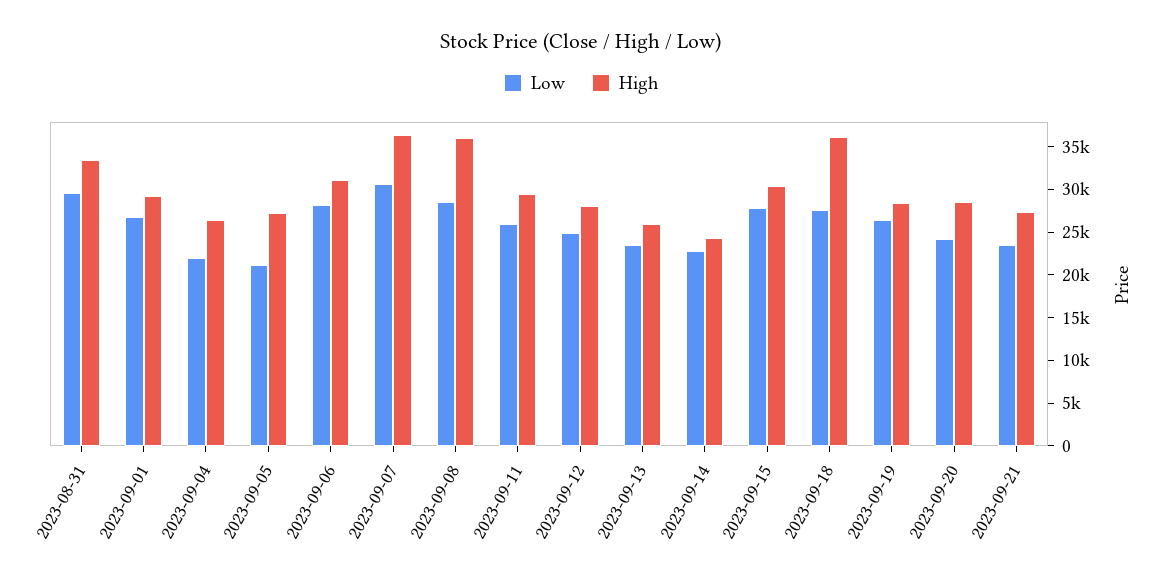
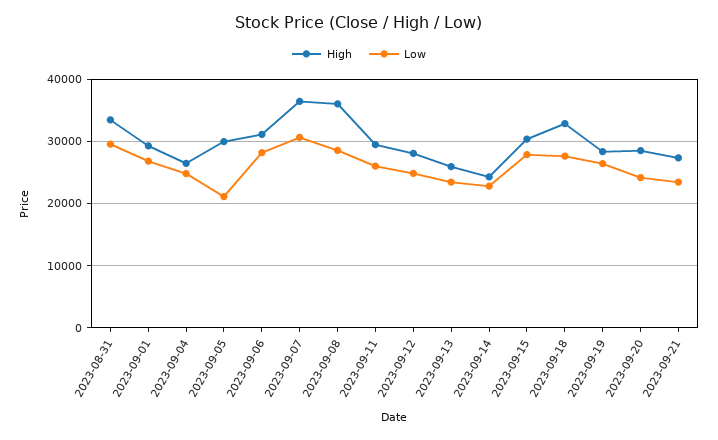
Low, 2023-09-04: 22000 -> 25000
High, 2023-09-05: 27000 -> 30000
High, 2023-09-18: 36000 -> 33000

